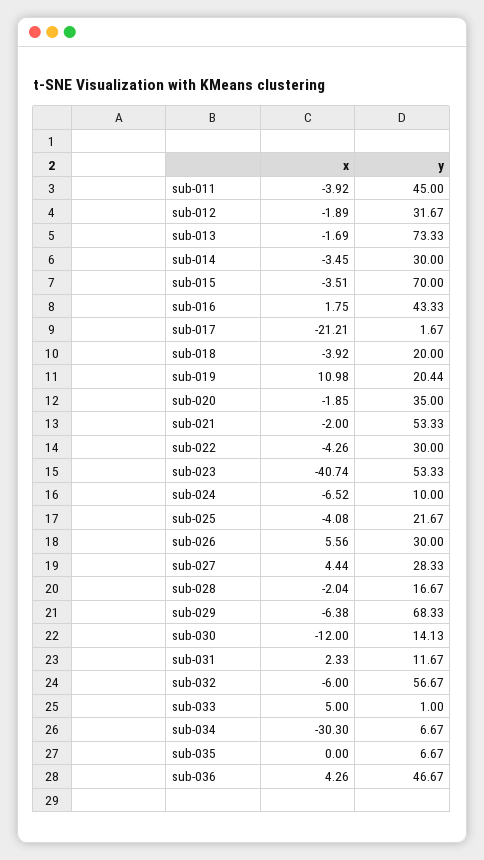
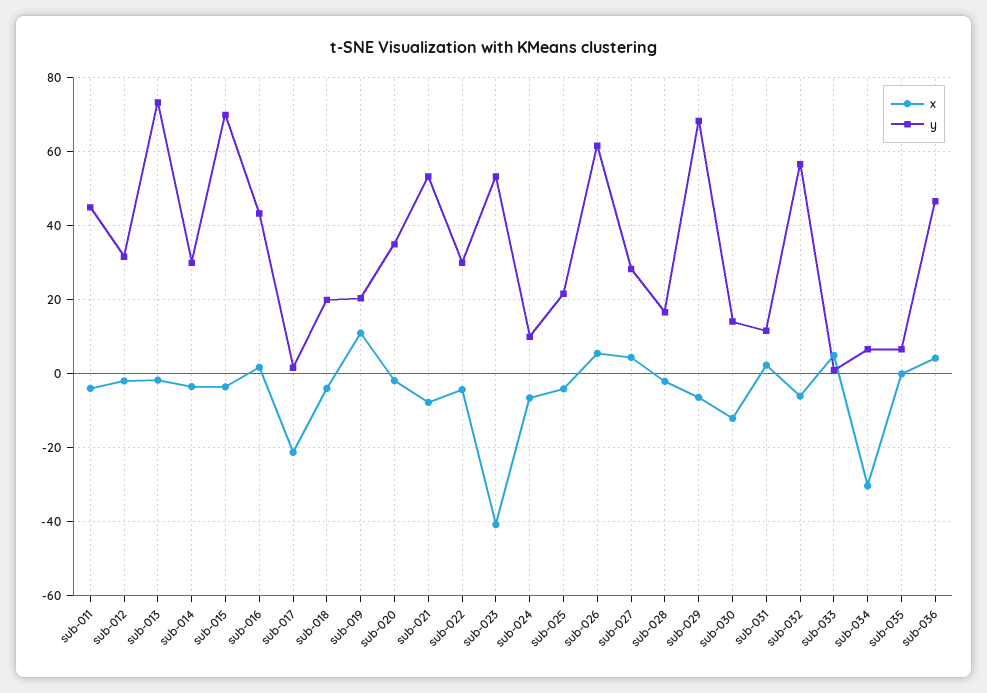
x, sub-021: -2 -> -8
y, sub-026: 30 -> 62

